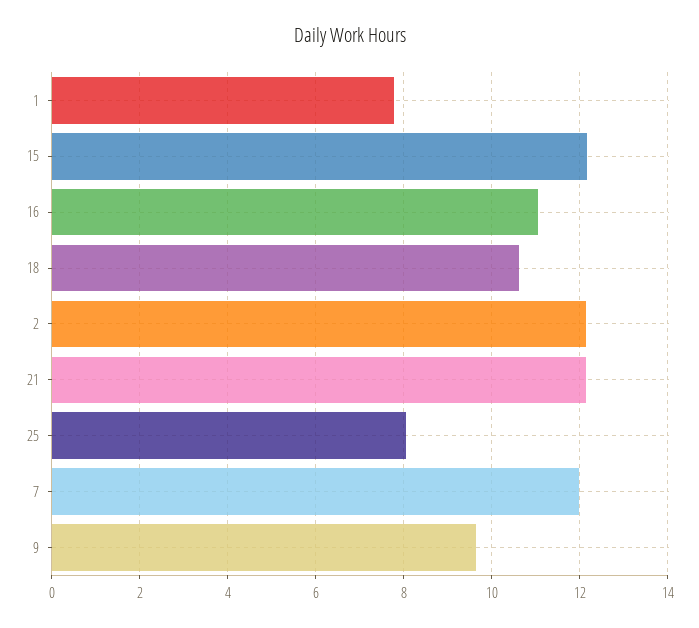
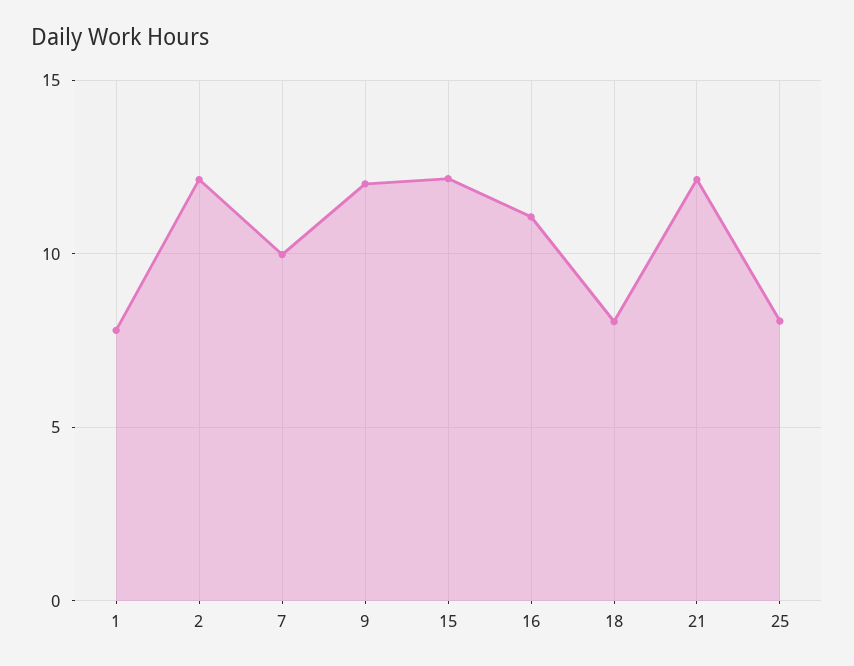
18: 10.6 -> 8
7: 12 -> 10
9: 9.6 -> 12

